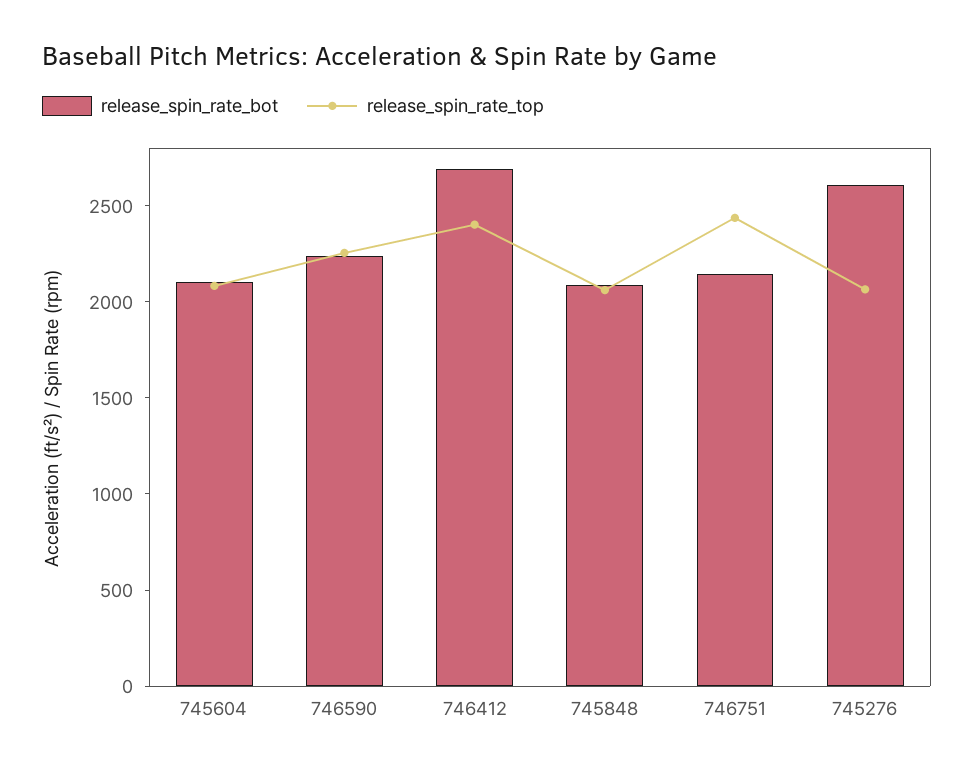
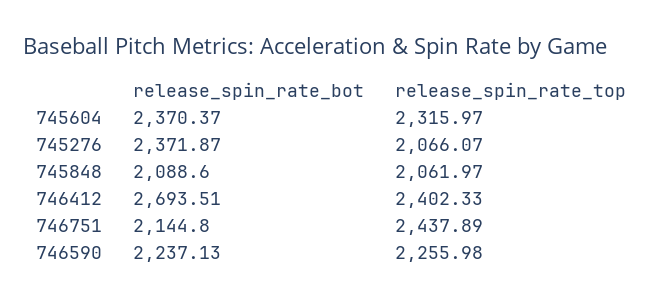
release_spin_rate_bot, 745604: 2100 -> 2370.37
release_spin_rate_top, 745604: 2100 -> 2315.97
release_spin_rate_bot, 745276: 2600 -> 2371.87

